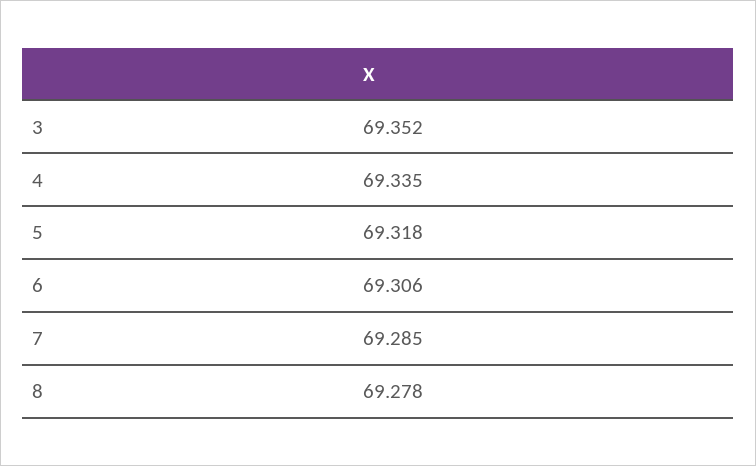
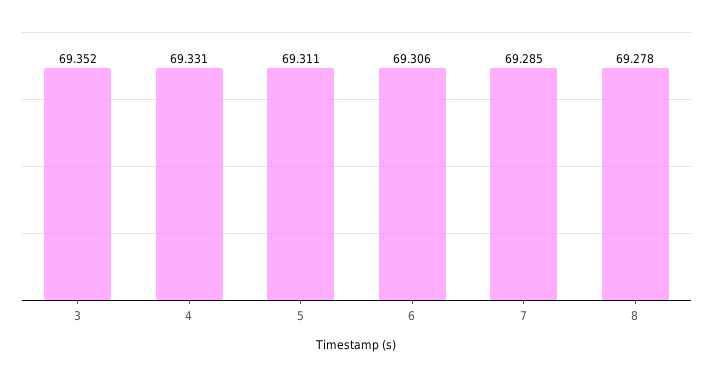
4: 69.335 -> 69.331
5: 69.318 -> 69.311

